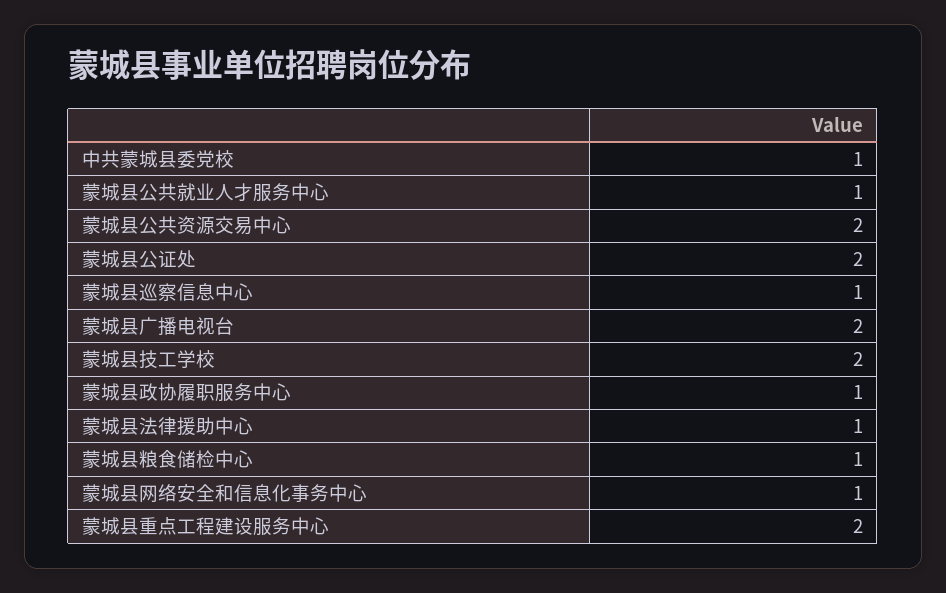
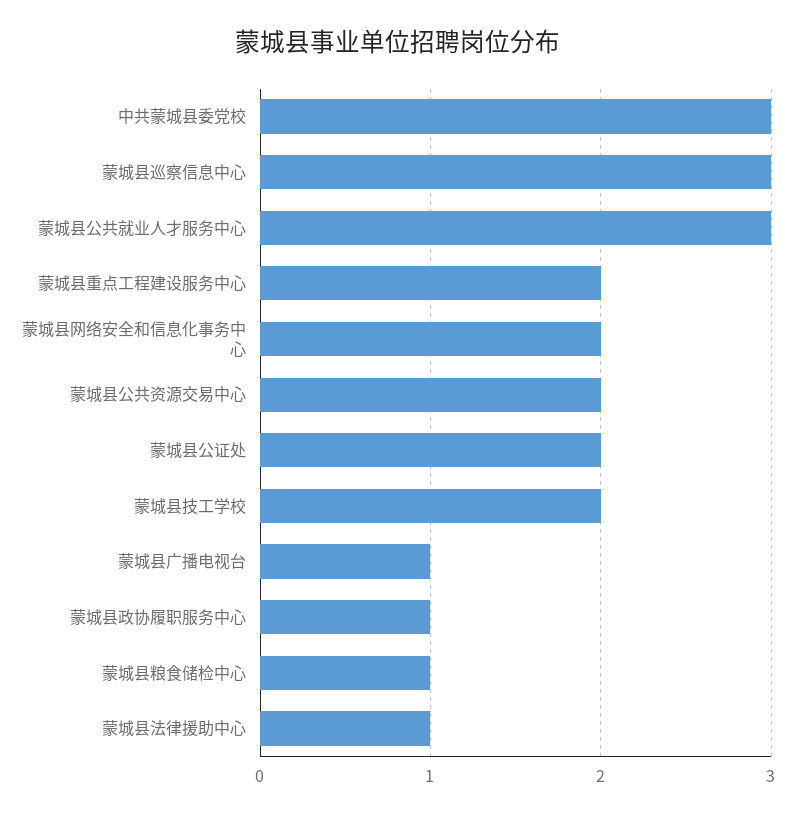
中共蒙城县委党校: 1 -> 3
蒙城县公共就业人才服务中心: 1 -> 3
蒙城县巡察信息中心: 1 -> 3
蒙城县广播电视台: 2 -> 1
蒙城县网络安全和信息化事务中心: 1 -> 2

